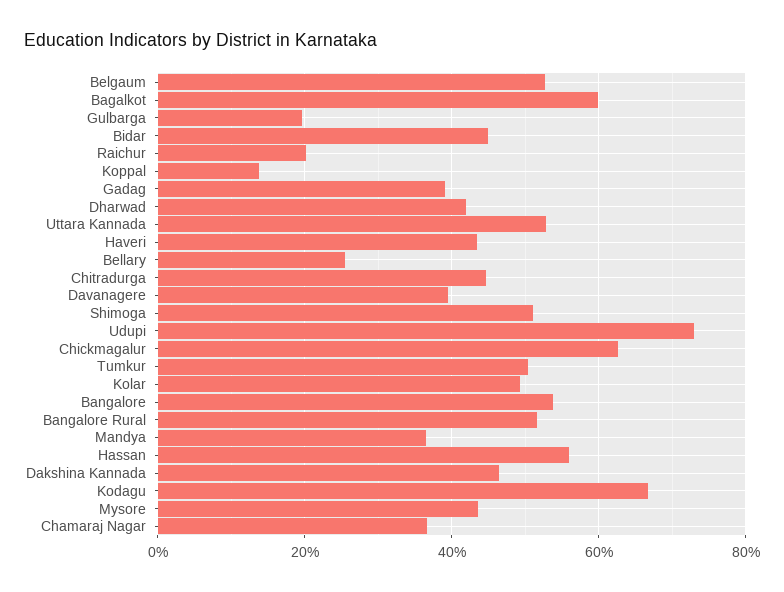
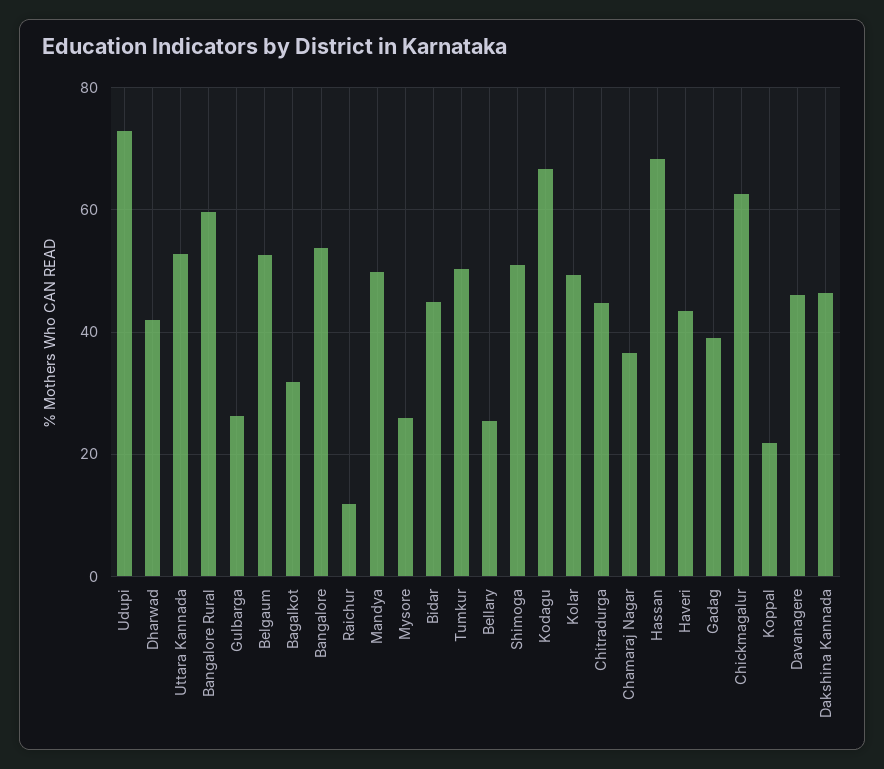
Bagalkot: 60 -> 32
Gulbarga: 20 -> 26
Raichur: 20 -> 12
Koppal: 14 -> 22
Davanagere: 40 -> 46
Bangalore Rural: 52 -> 60
Mandya: 36 -> 50
Hassan: 56 -> 68
Mysore: 44 -> 26

